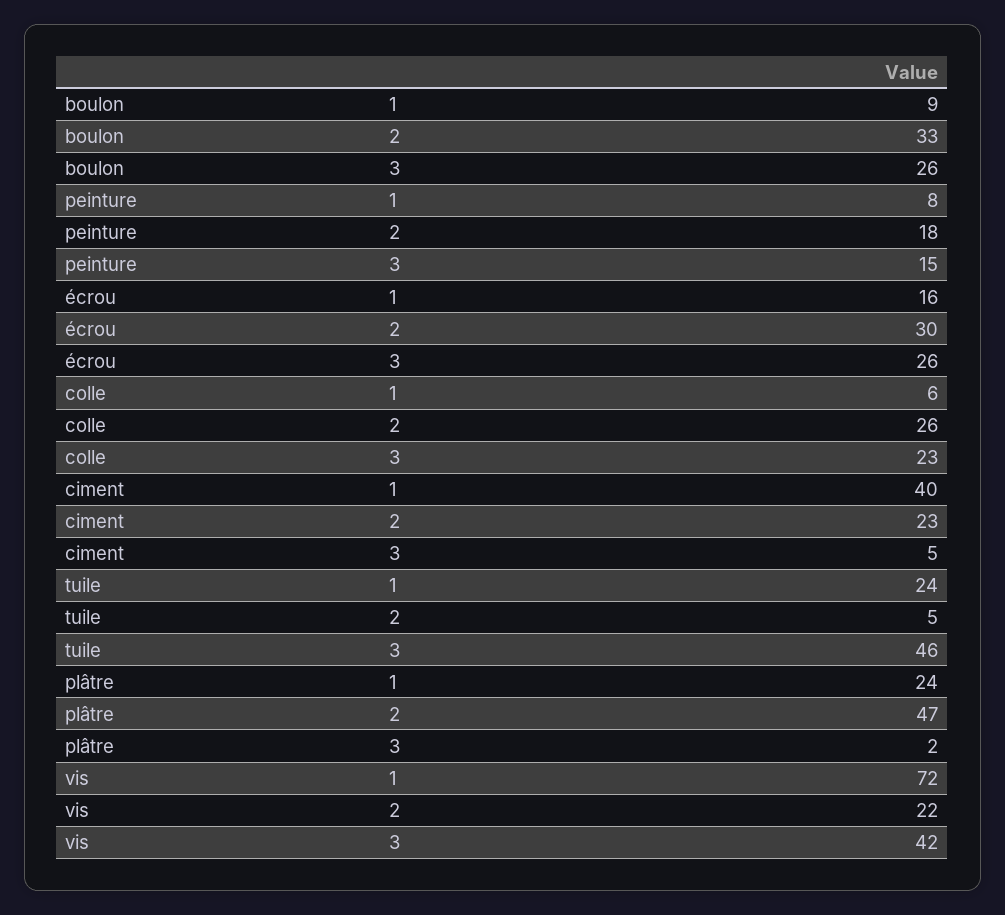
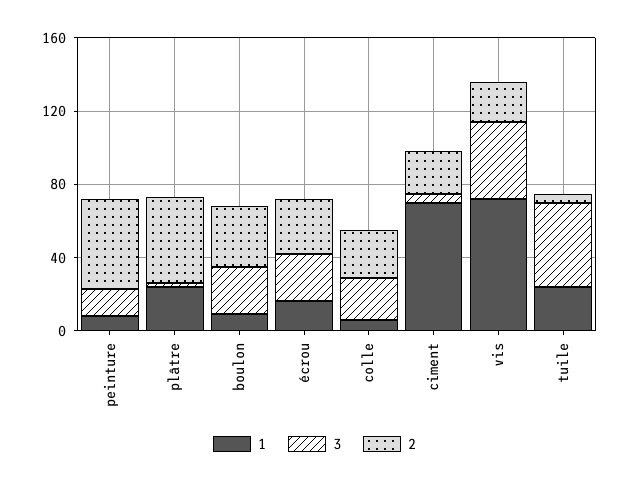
2, peinture: 18 -> 50
1, ciment: 40 -> 70

